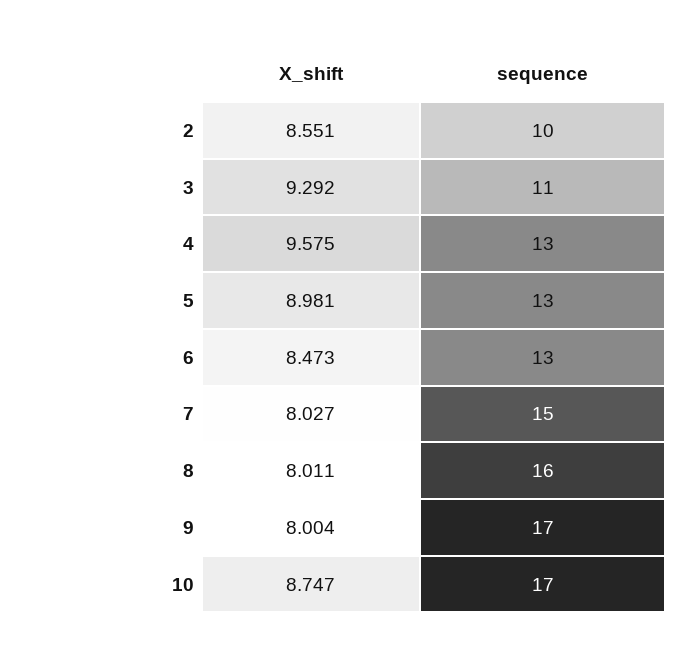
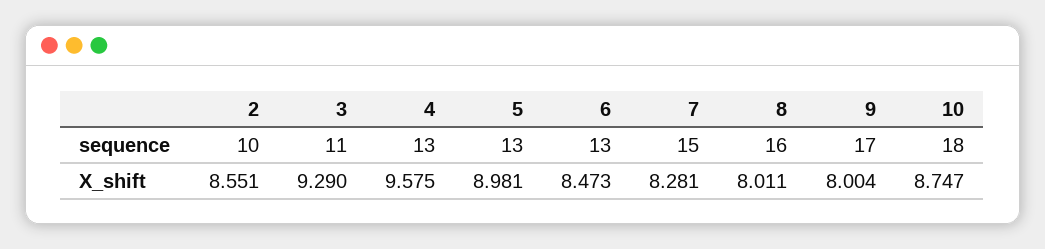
X_shift, 3: 9.292 -> 9.29
X_shift, 7: 8.027 -> 8.281
sequence, 10: 17 -> 18

